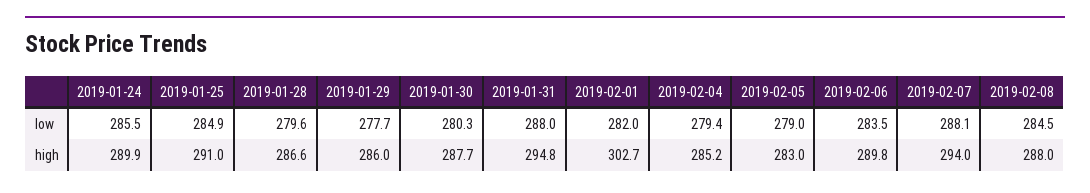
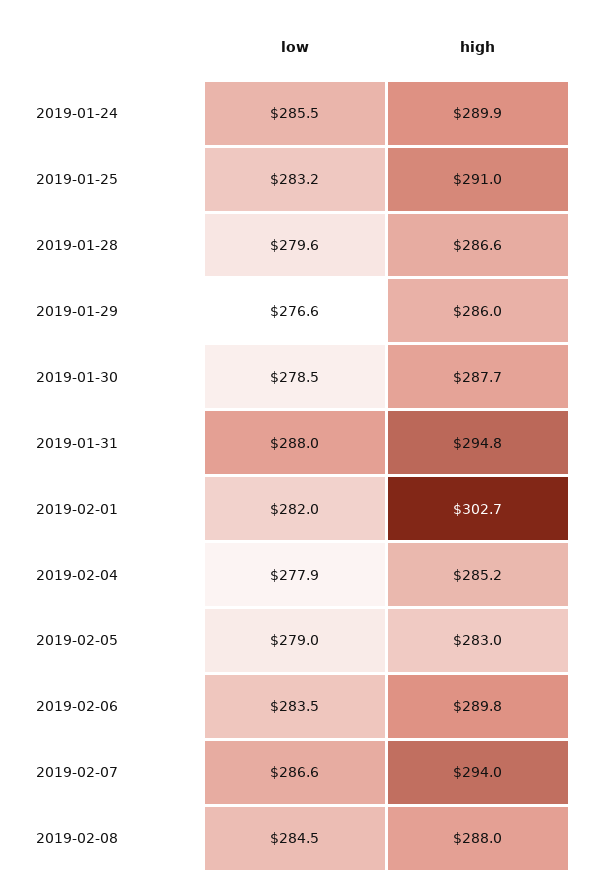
2019-01-25, low: 284.9 -> 283.2
2019-01-29, low: 277.7 -> 276.6
2019-01-30, low: 280.3 -> 278.5
2019-02-04, low: 279.4 -> 277.9
2019-02-07, low: 288.1 -> 286.6

